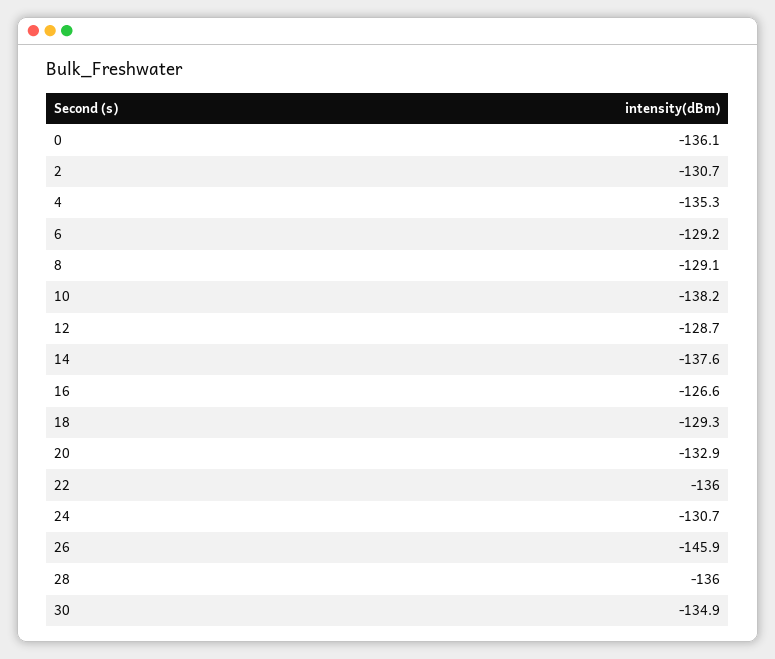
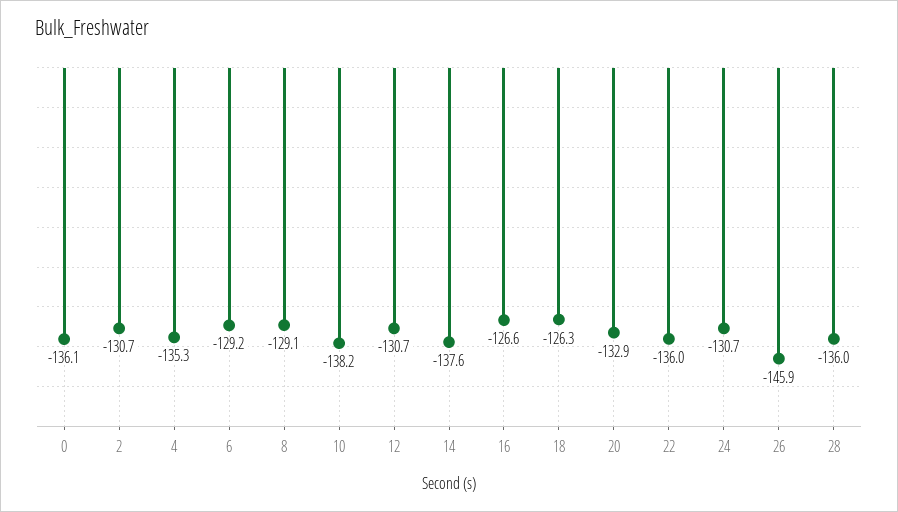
12: -128.7 -> -130.7
18: -129.3 -> -126.3
30: -134.9 -> none

